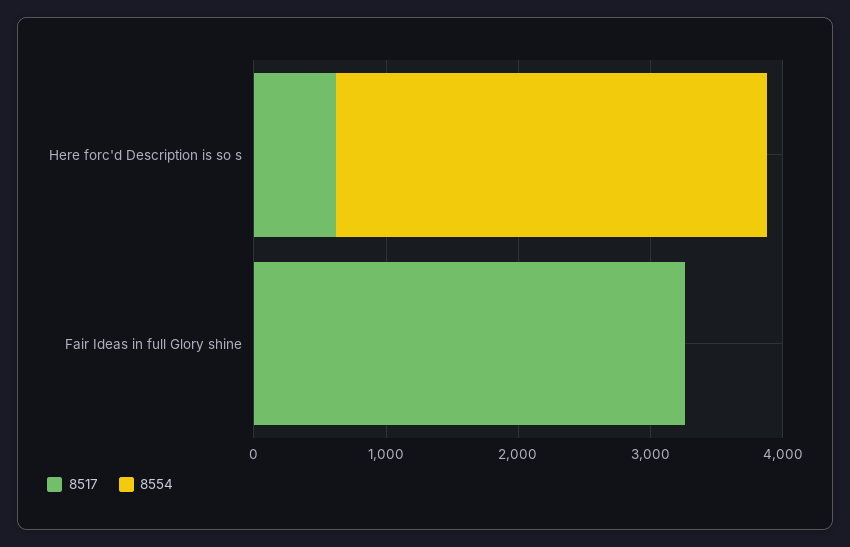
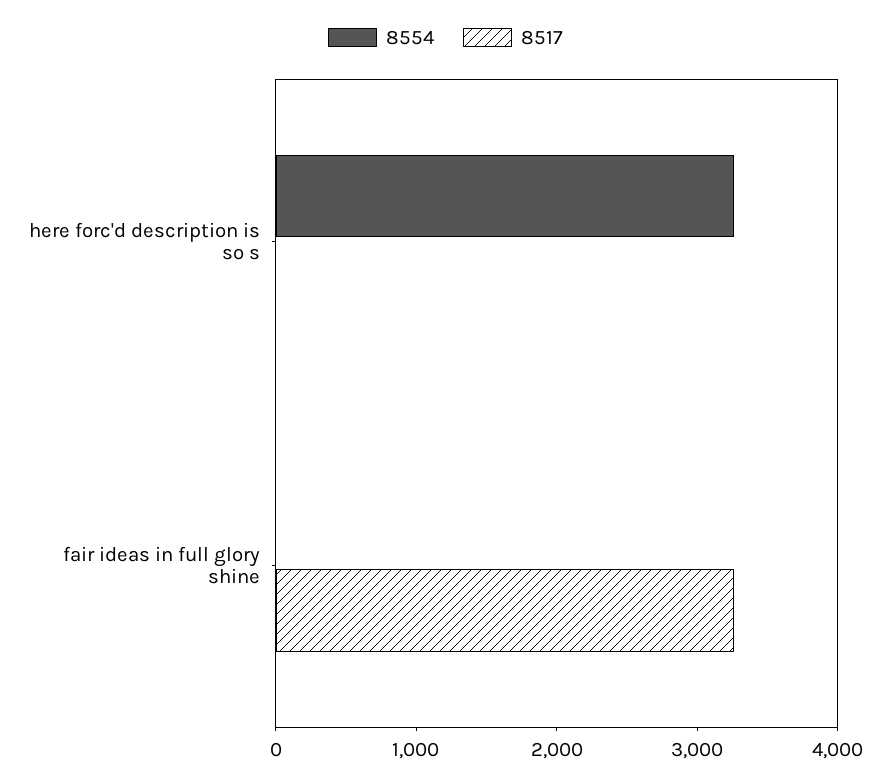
8517, Here forc'd Description is so s: 600 -> 0

